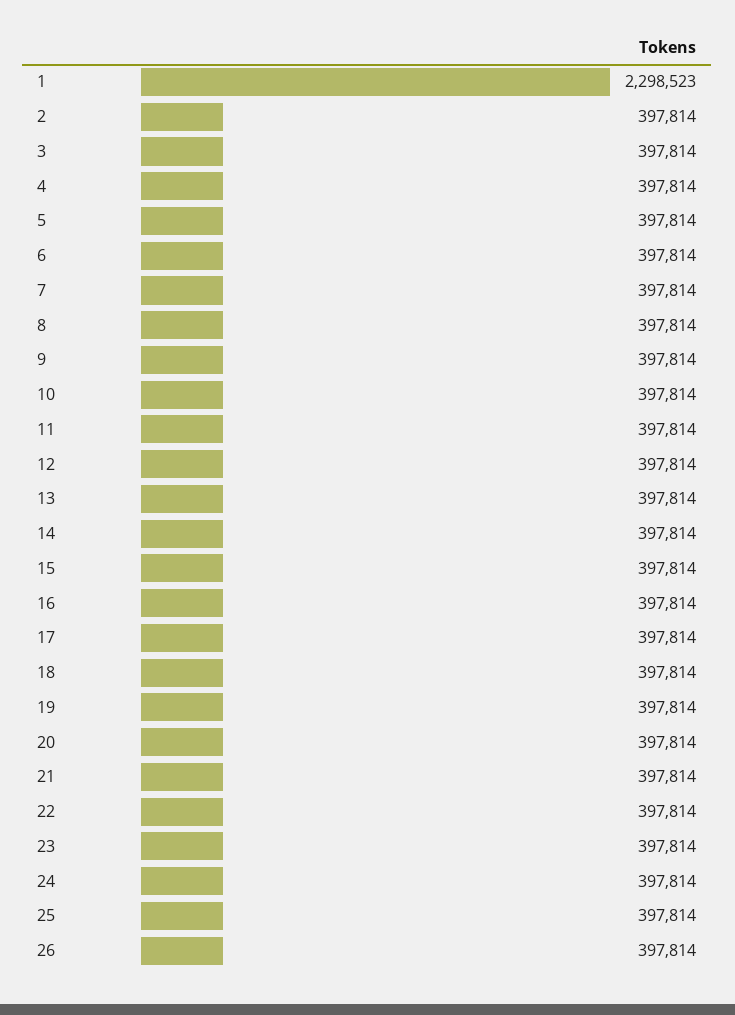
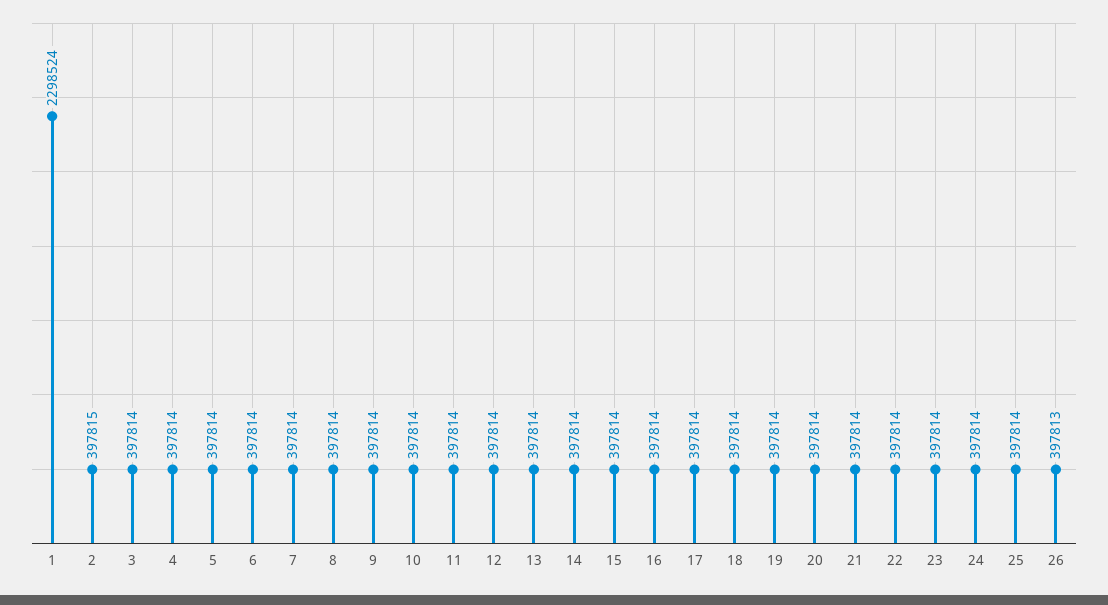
1: 2298523 -> 2298524
2: 397814 -> 397815
26: 397814 -> 397813

